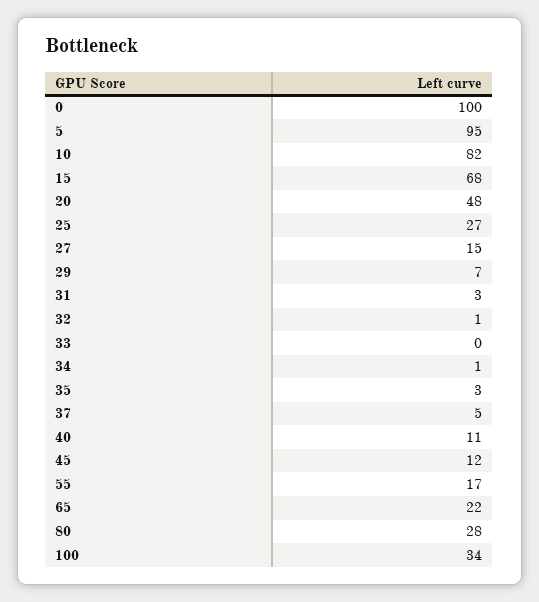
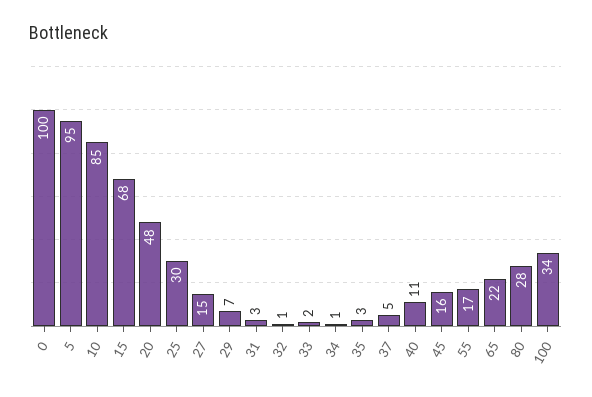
10: 82 -> 85
25: 27 -> 30
33: 0 -> 2
45: 12 -> 16

